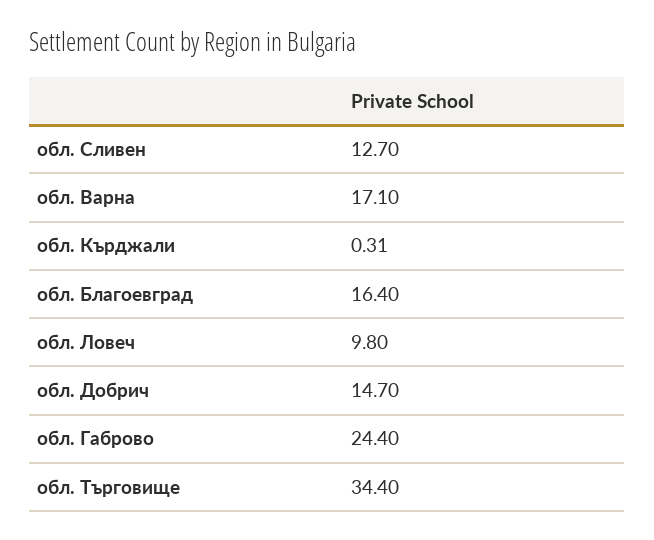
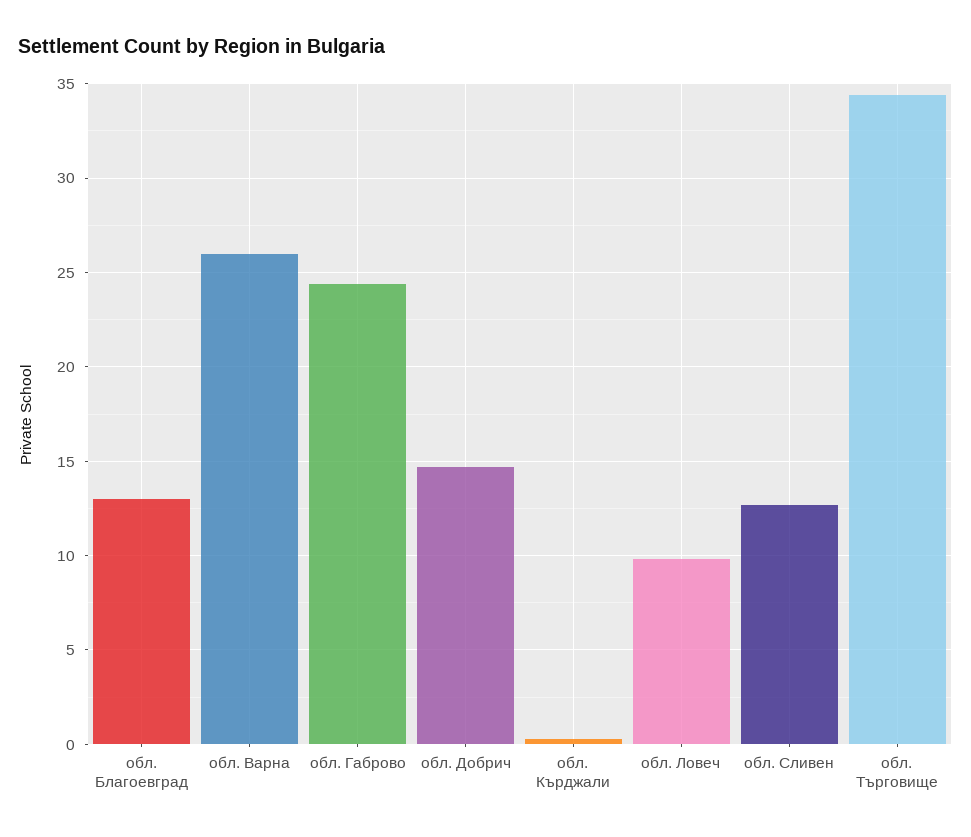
обл. Варна: 17.1 -> 26
обл. Благоевград: 16.4 -> 13

